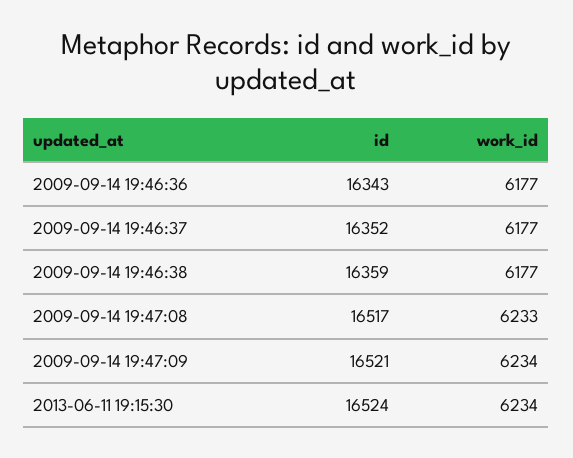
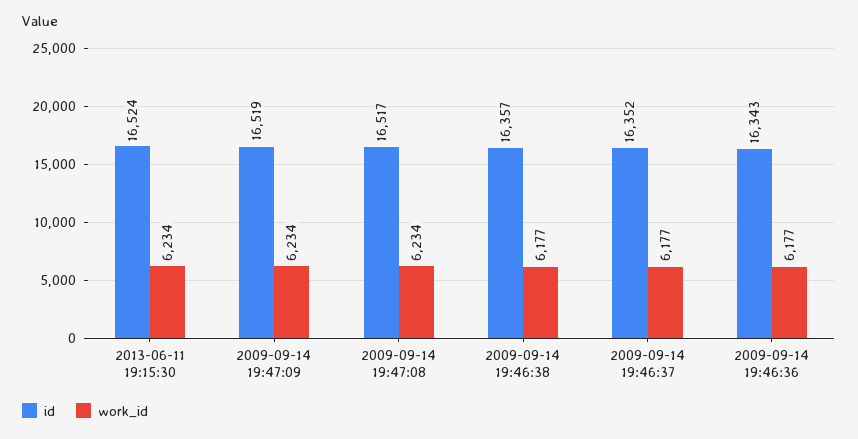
id, 2009-09-14 19:46:38: 16359 -> 16357
work_id, 2009-09-14 19:47:08: 6233 -> 6234
id, 2009-09-14 19:47:09: 16521 -> 16519

